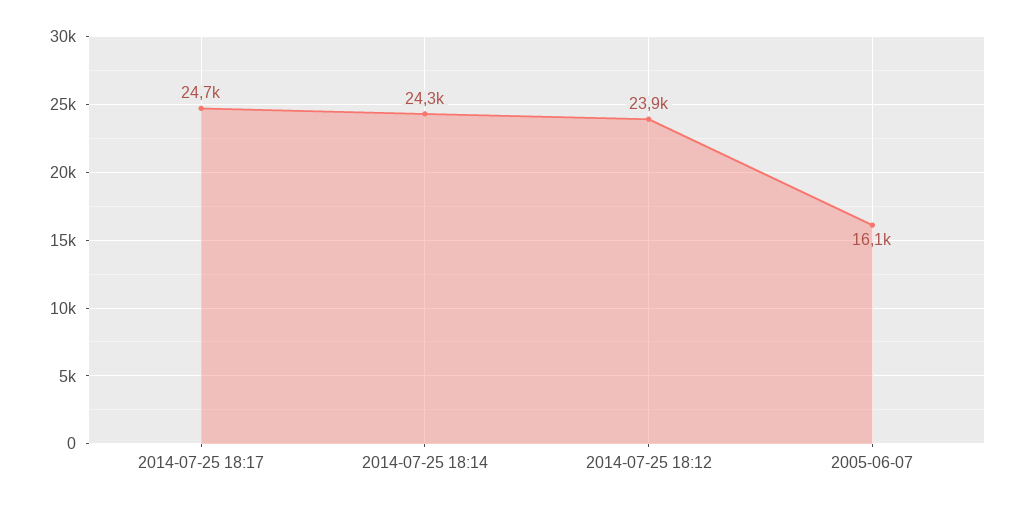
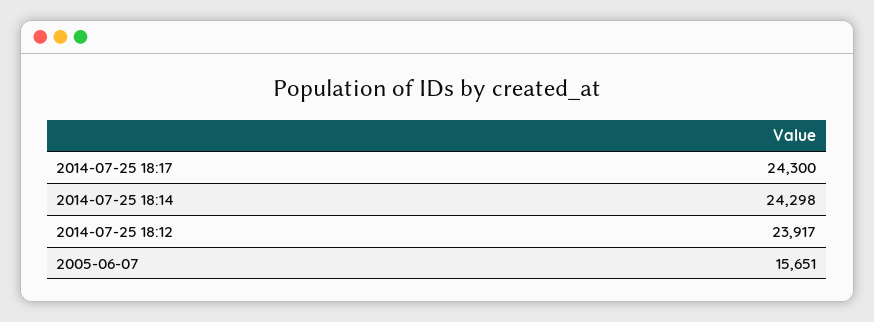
2014-07-25 18:17: 24700 -> 24300
2005-06-07: 16100 -> 15651

